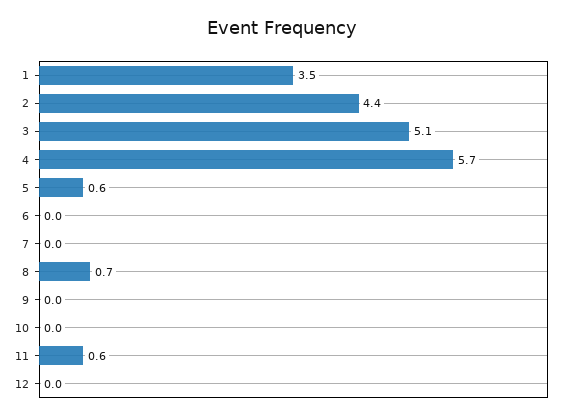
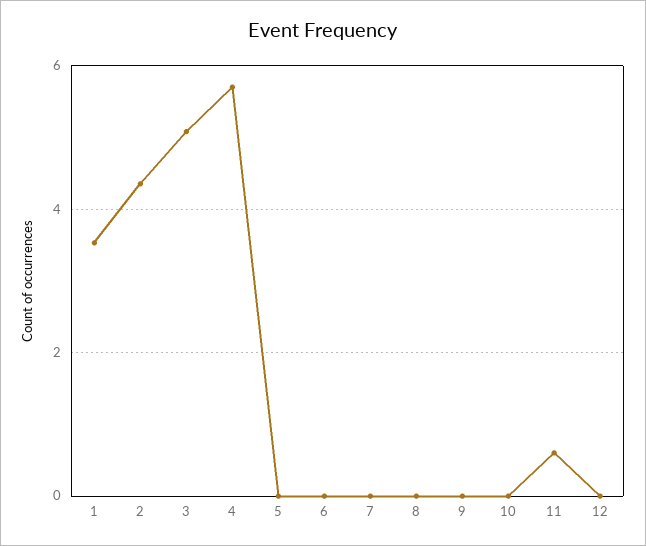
5: 0.6 -> 0
8: 0.7 -> 0

